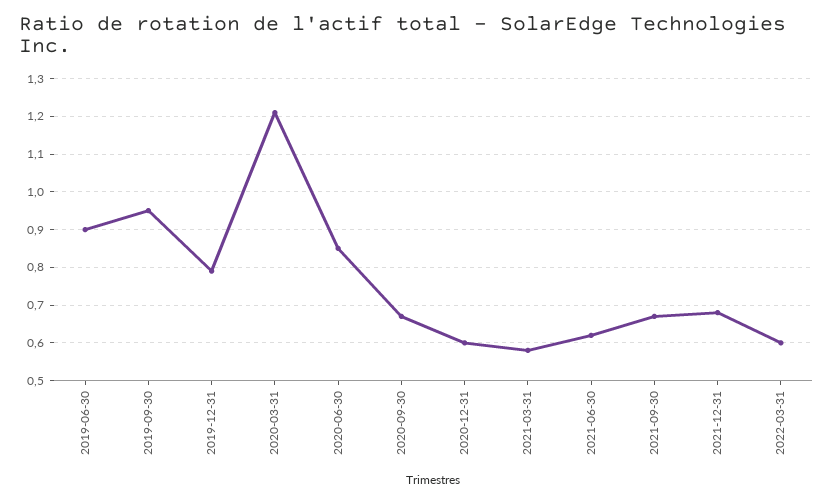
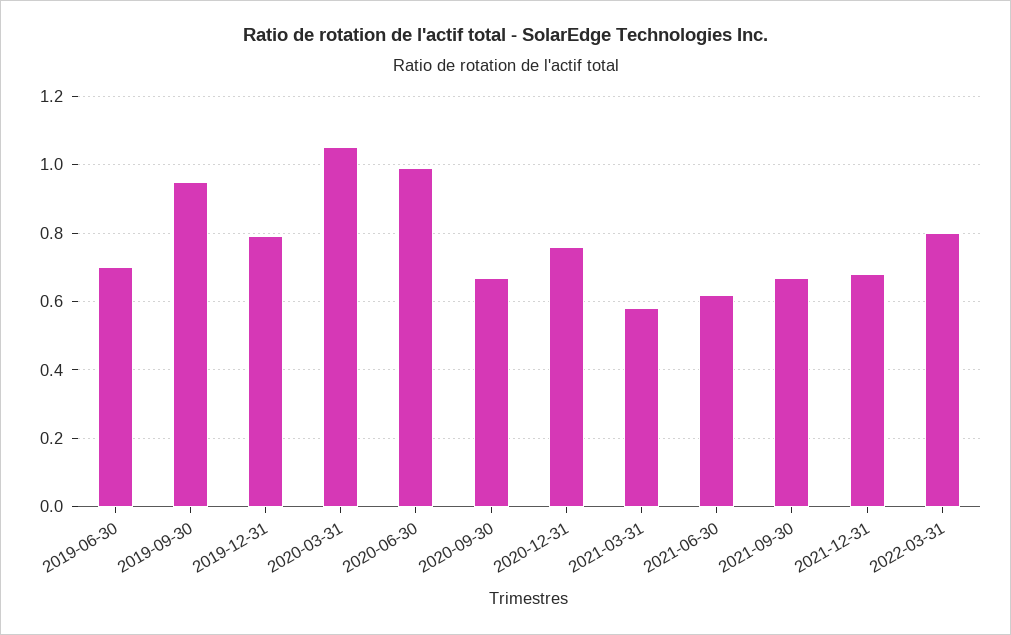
2019-06-30: 0.9 -> 0.7
2020-03-31: 1.2 -> 1.05
2020-06-30: 0.85 -> 1
2020-12-31: 0.6 -> 0.75
2022-03-31: 0.6 -> 0.8

